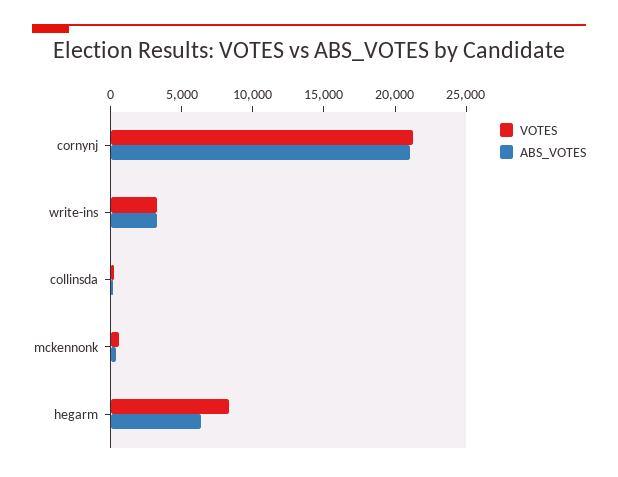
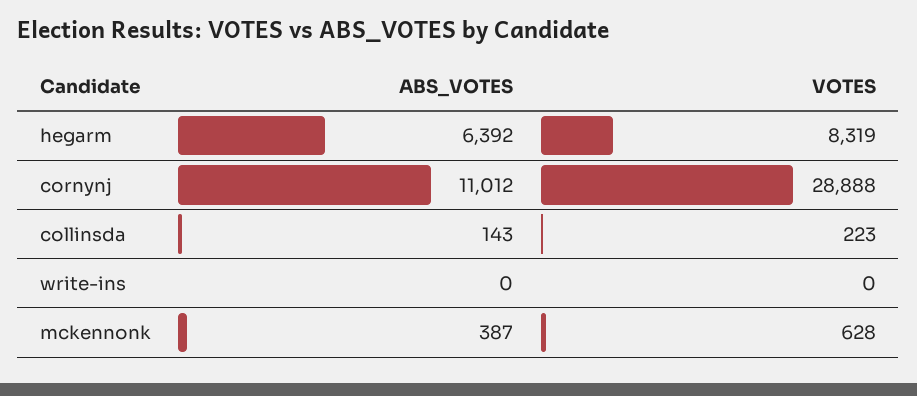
VOTES, cornynj: 21000 -> 28888
ABS_VOTES, cornynj: 21000 -> 11012
VOTES, write-ins: 3000 -> 0
ABS_VOTES, write-ins: 3000 -> 0

